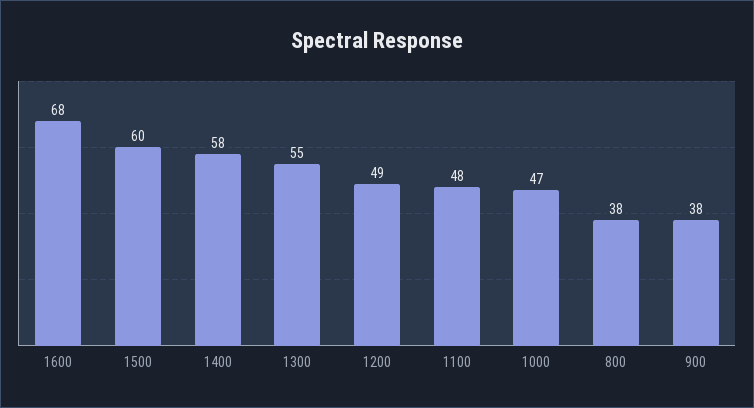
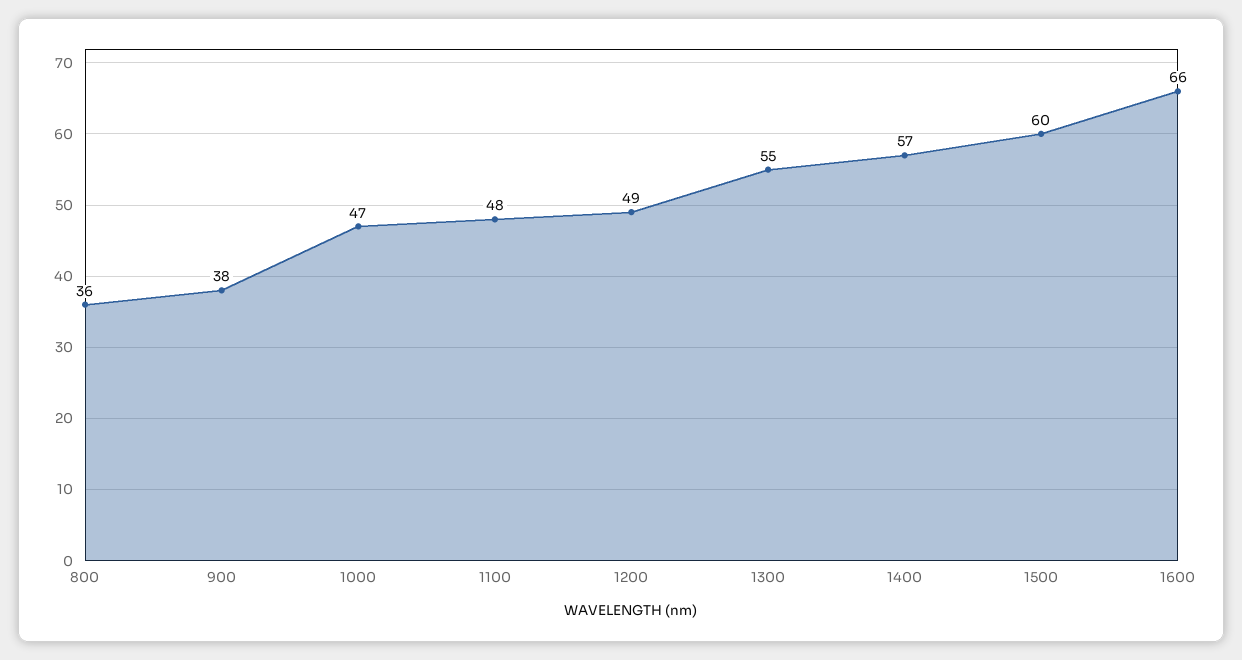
1600: 68 -> 66
1400: 58 -> 57
800: 38 -> 36

